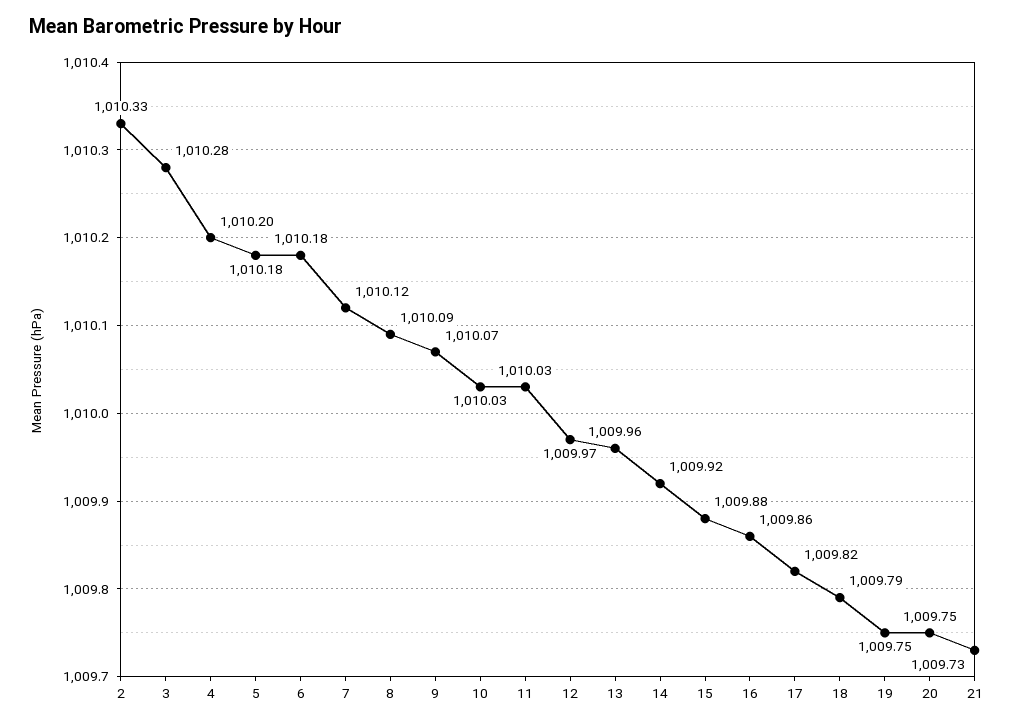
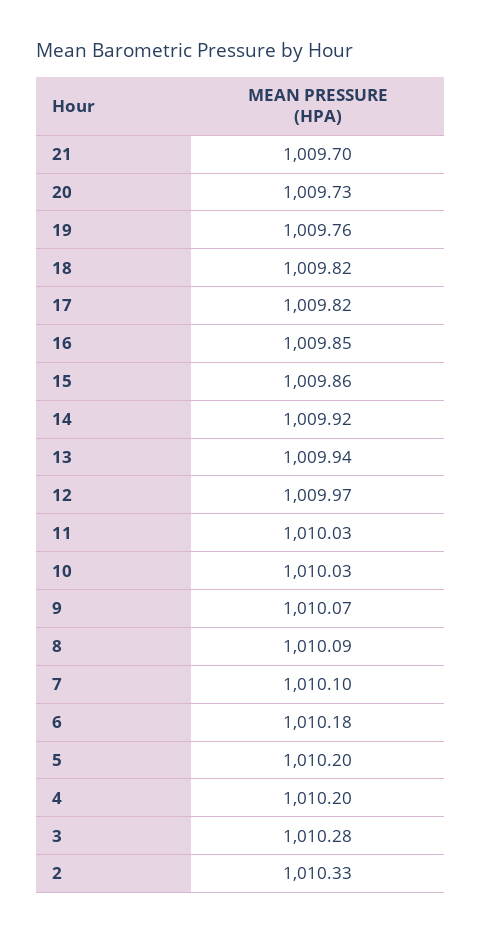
5: 1010.18 -> 1010.2
7: 1010.12 -> 1010.1
13: 1009.96 -> 1009.94
15: 1009.88 -> 1009.86
16: 1009.86 -> 1009.85
18: 1009.79 -> 1009.82
19: 1009.75 -> 1009.76
20: 1009.75 -> 1009.73
21: 1009.73 -> 1009.7

